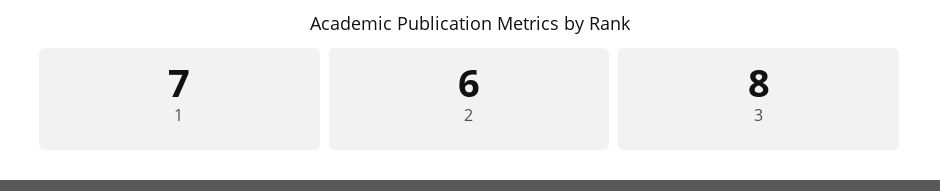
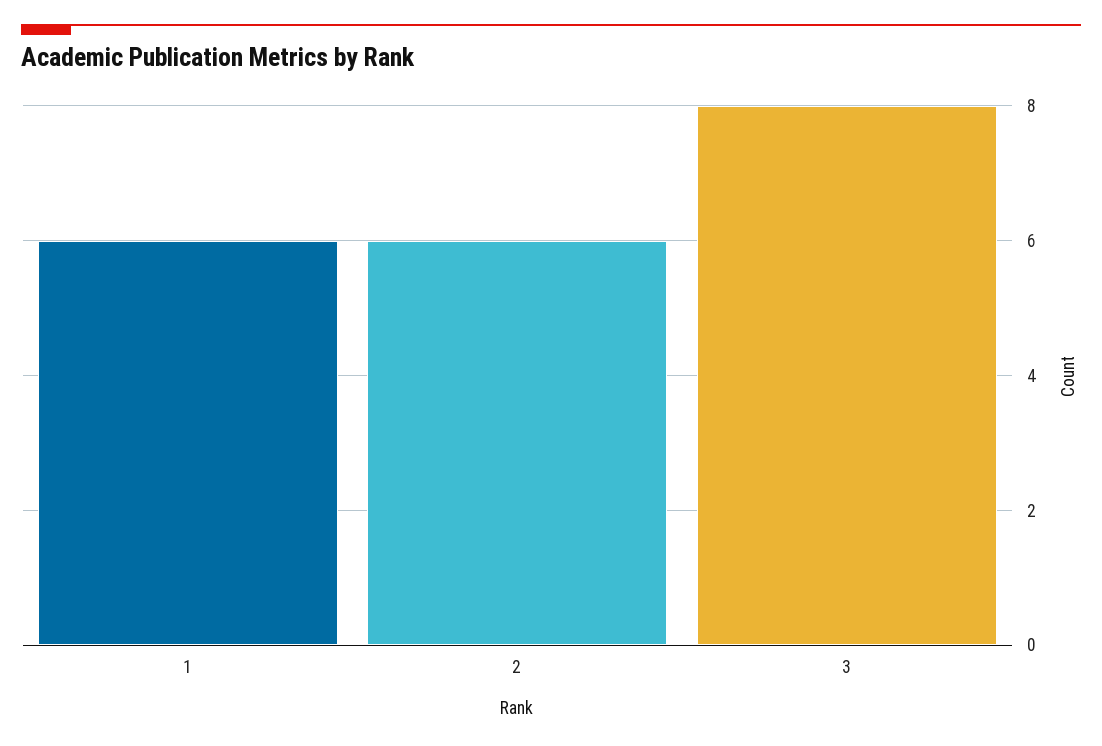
1: 7 -> 6

